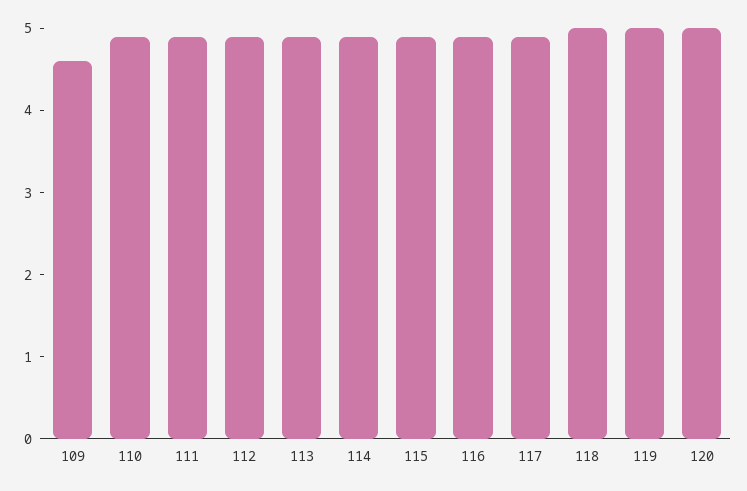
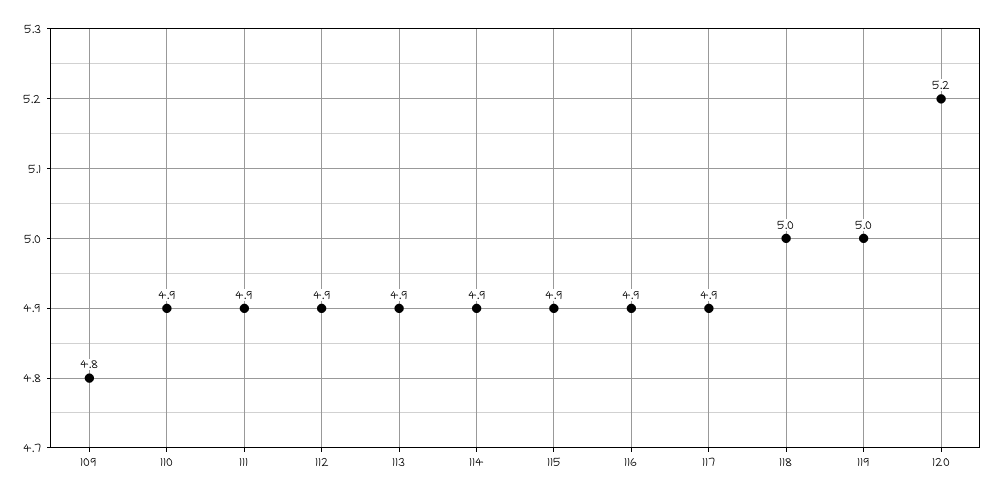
109: 4.6 -> 4.8
120: 5 -> 5.2

